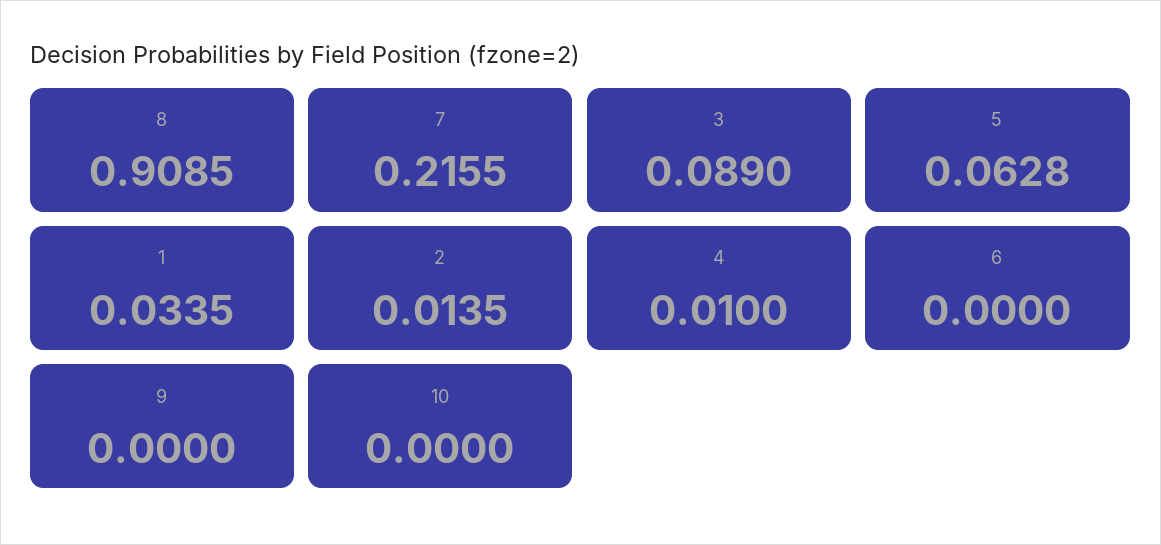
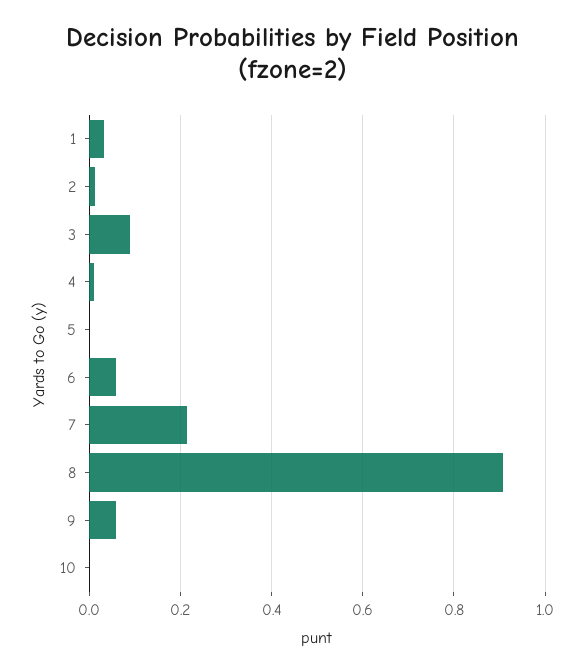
5: 0.0628 -> 0
6: 0 -> 0.06
9: 0 -> 0.06

